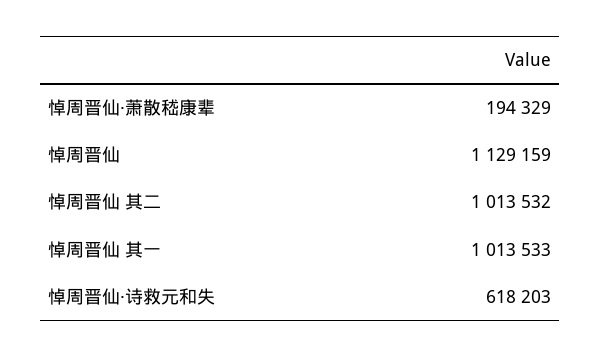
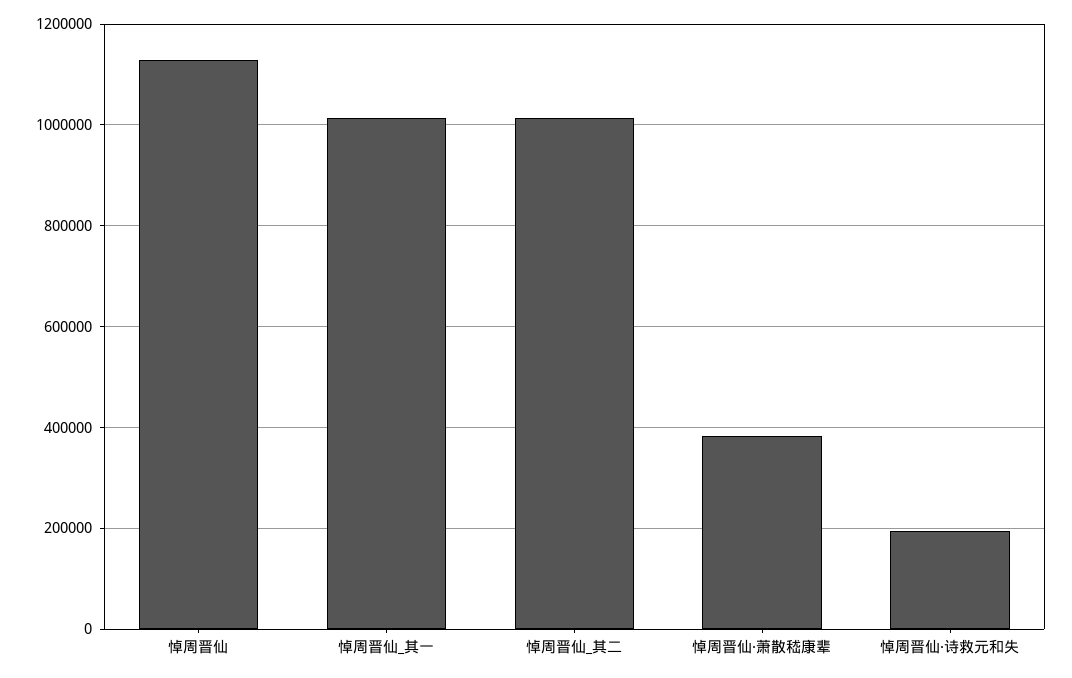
悼周晋仙·萧散嵇康辈: 194329 -> 380000
悼周晋仙·诗救元和失: 618203 -> 200000

